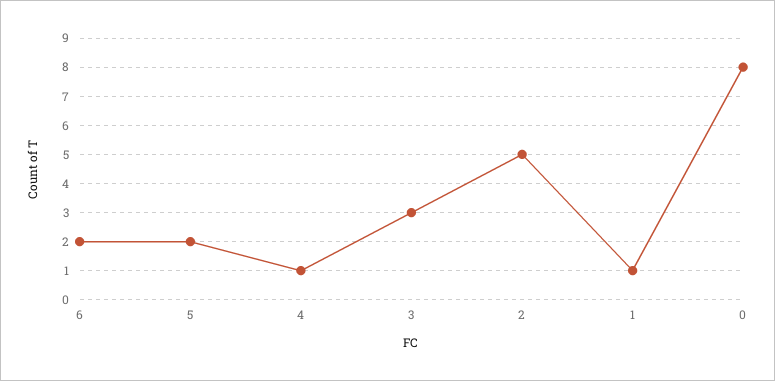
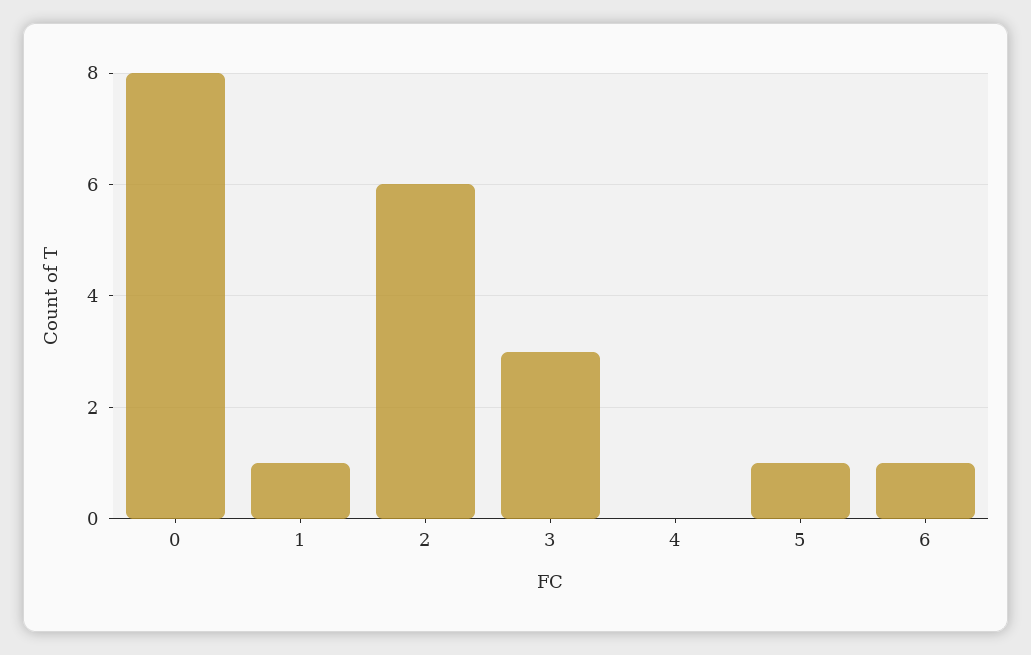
6: 2 -> 1
5: 2 -> 1
4: 1 -> 0
2: 5 -> 6

